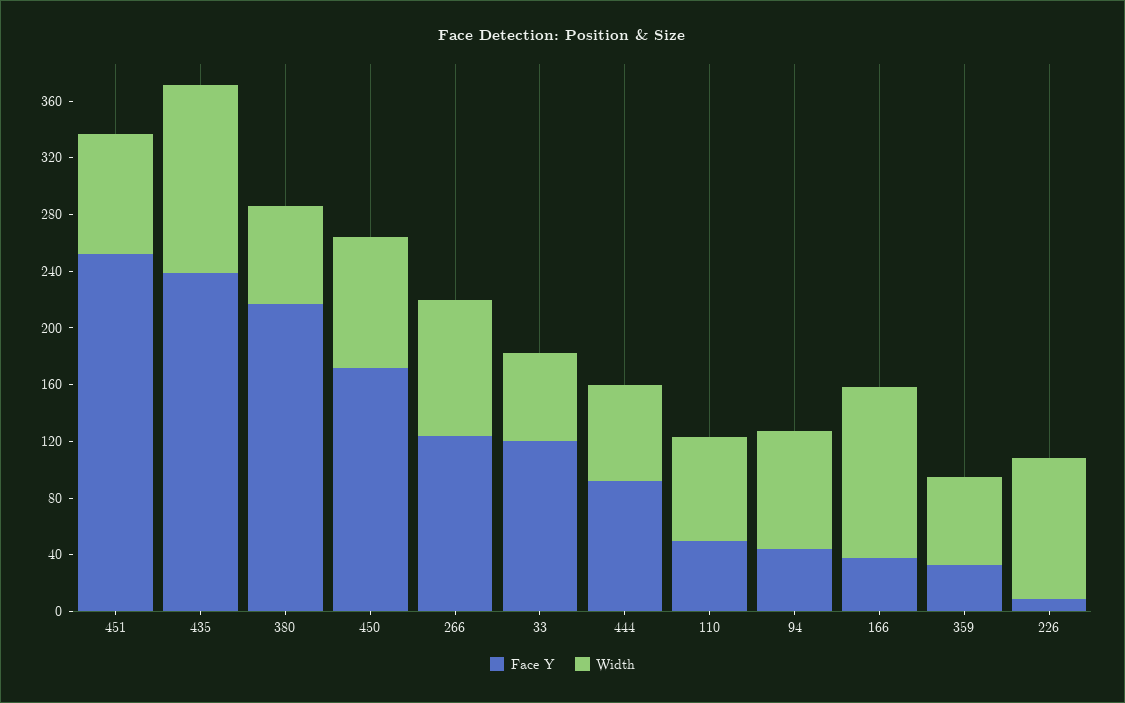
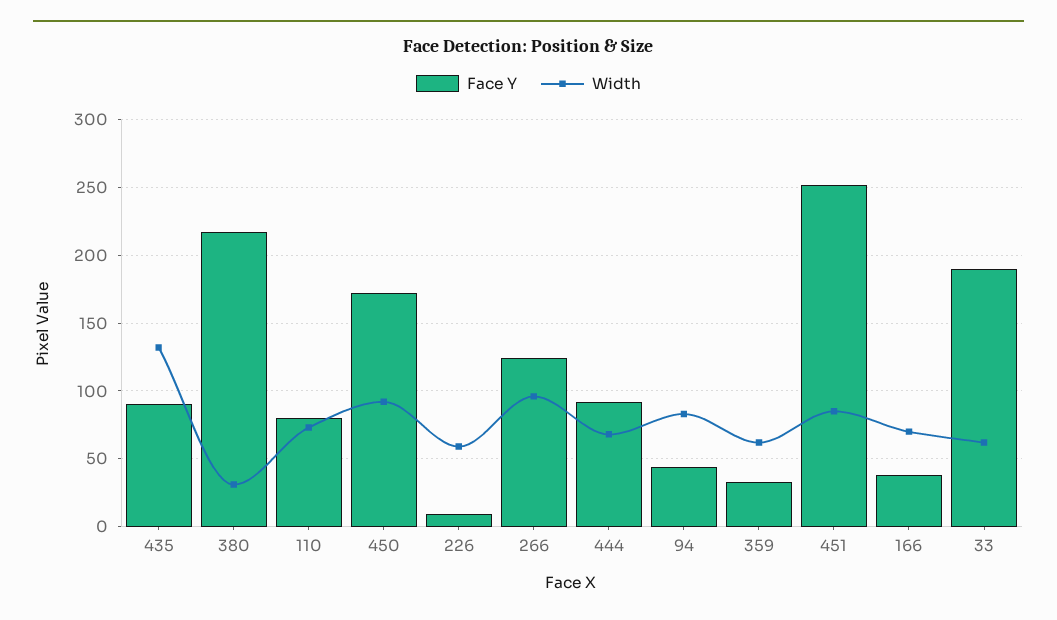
Face Y, 435: 240 -> 90
Width, 380: 70 -> 30
Face Y, 33: 120 -> 190
Face Y, 110: 50 -> 80
Width, 166: 120 -> 70
Width, 226: 100 -> 60

